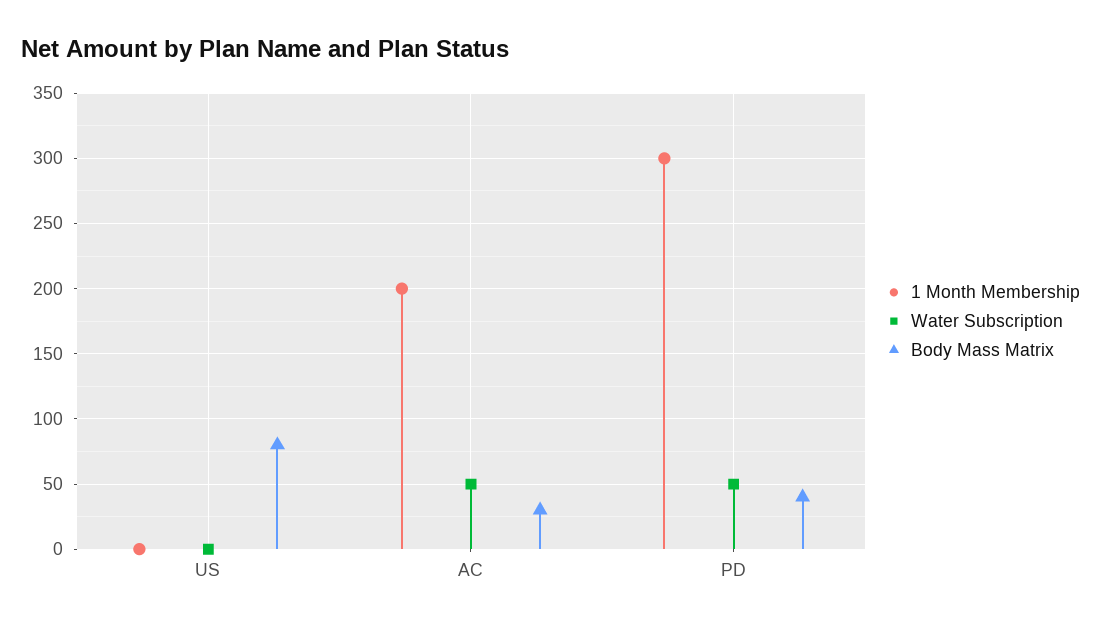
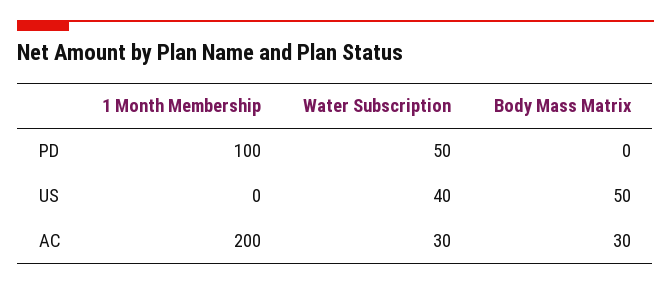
Water Subscription, US: 0 -> 40
Body Mass Matrix, US: 80 -> 50
Water Subscription, AC: 50 -> 30
1 Month Membership, PD: 300 -> 100
Body Mass Matrix, PD: 40 -> 0

